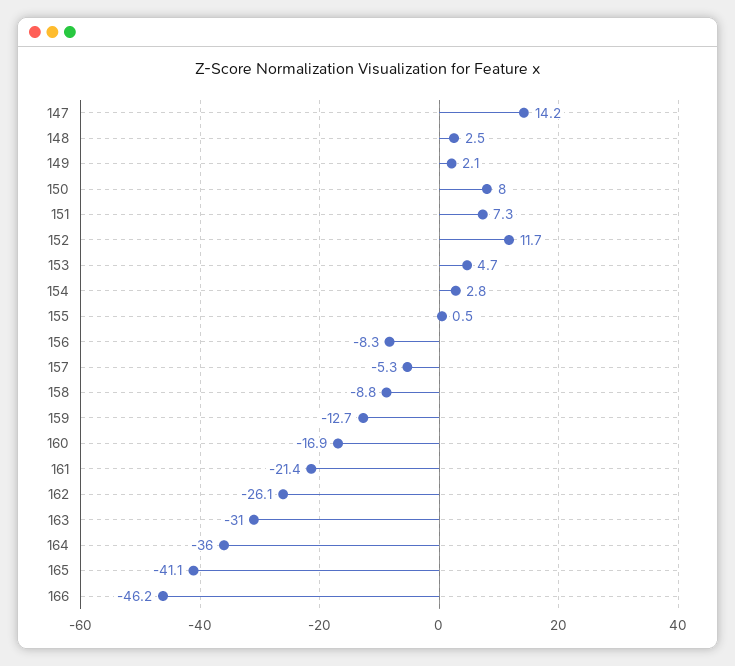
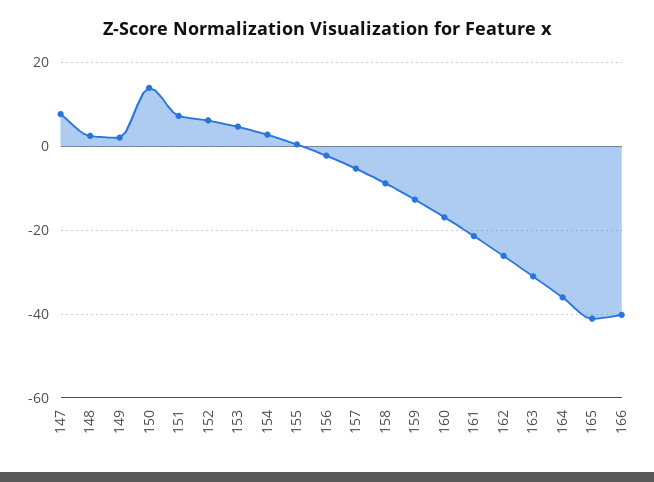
147: 14.2 -> 8
150: 8 -> 14
152: 11.7 -> 6
156: -8.3 -> -2
166: -46.2 -> -40

